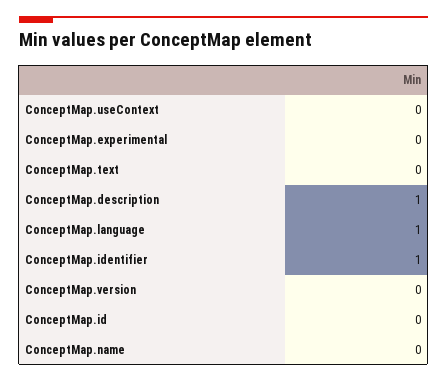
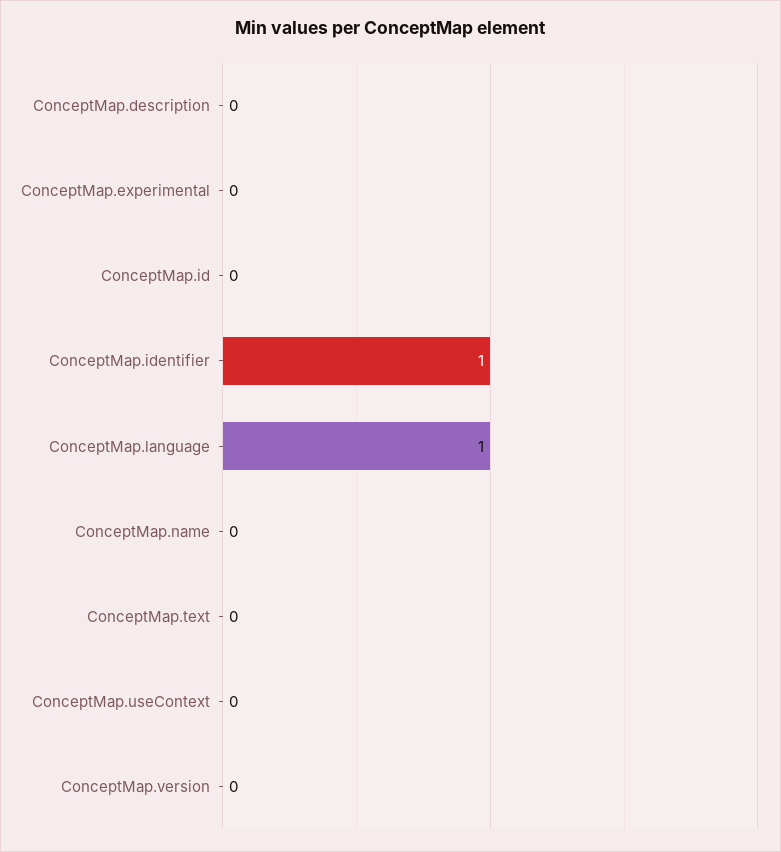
ConceptMap.description: 1 -> 0

